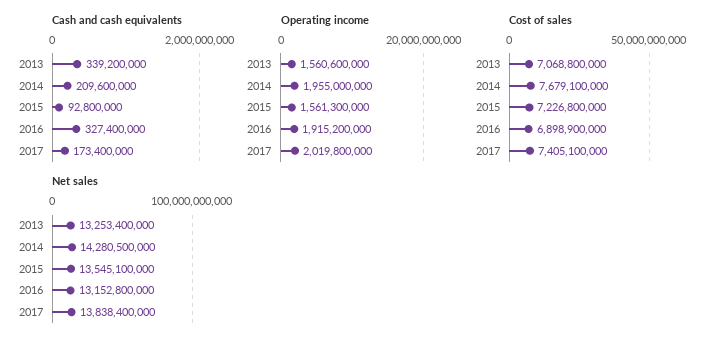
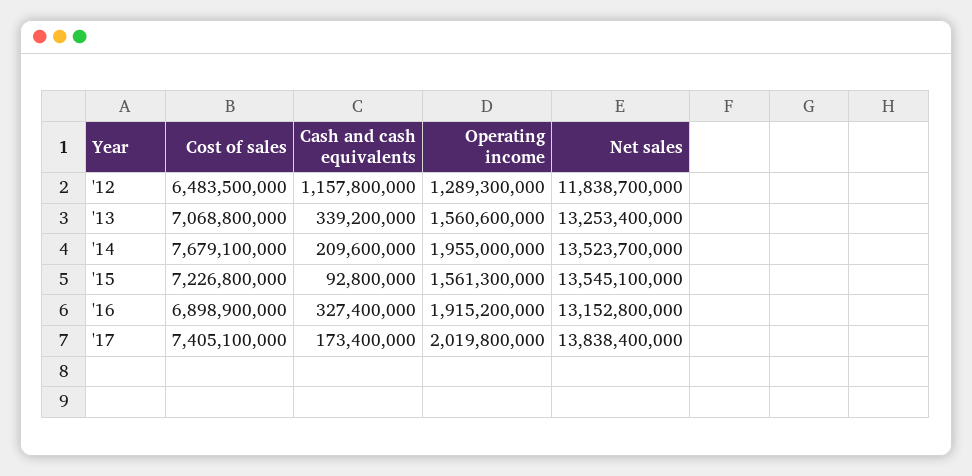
Net sales, 2014: 14280500000 -> 13523700000
Cost of sales, '12: none -> 6483500000
Cash and cash equivalents, '12: none -> 1157800000
Operating income, '12: none -> 1289300000
Net sales, '12: none -> 11838700000

